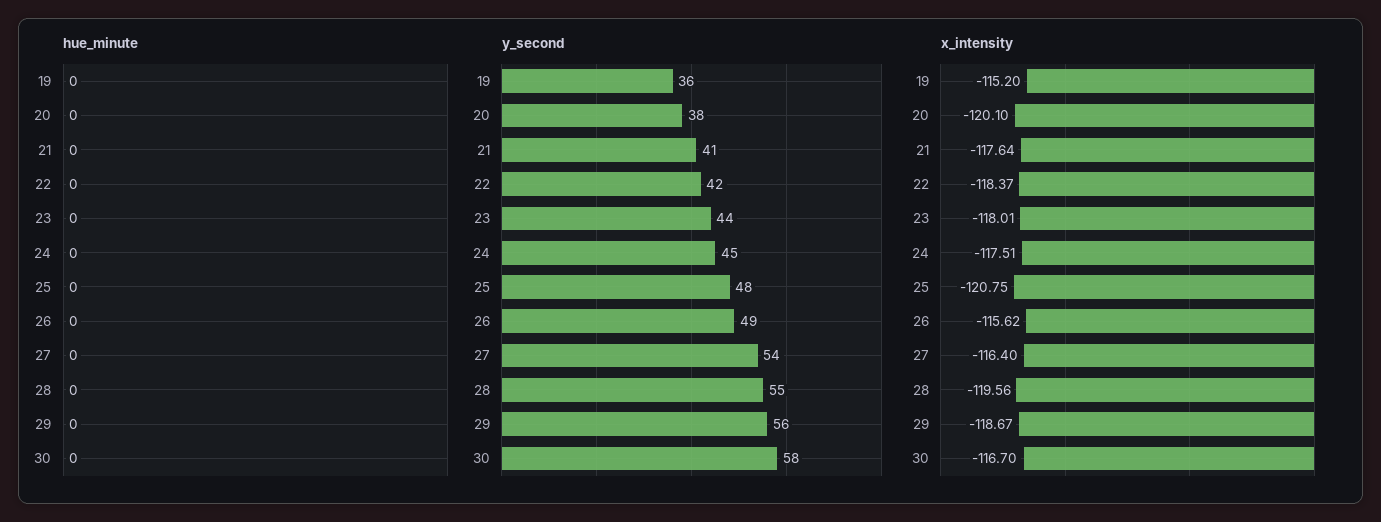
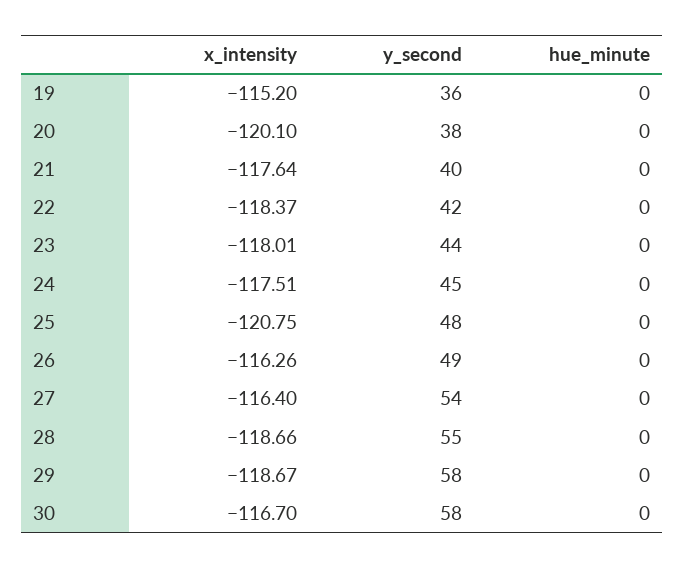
y_second, 21: 41 -> 40
y_second, 29: 56 -> 58
x_intensity, 26: -115.62 -> -116.26
x_intensity, 28: -119.56 -> -118.66

